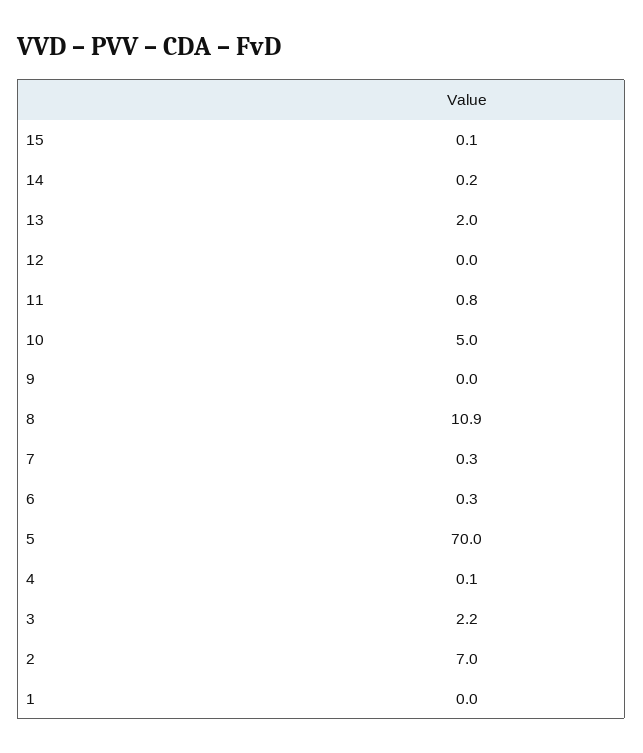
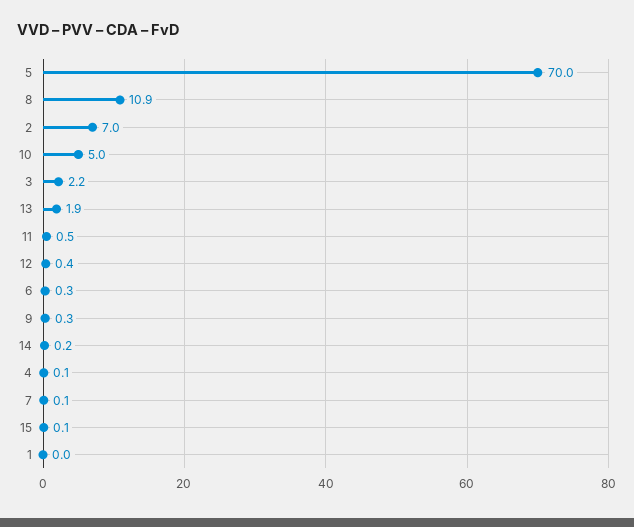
13: 2 -> 1.9
12: 0 -> 0.4
11: 0.8 -> 0.5
9: 0 -> 0.3
7: 0.3 -> 0.1

